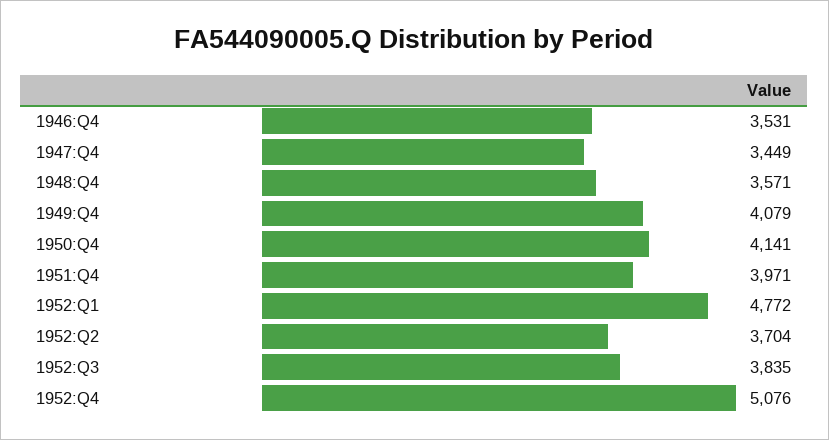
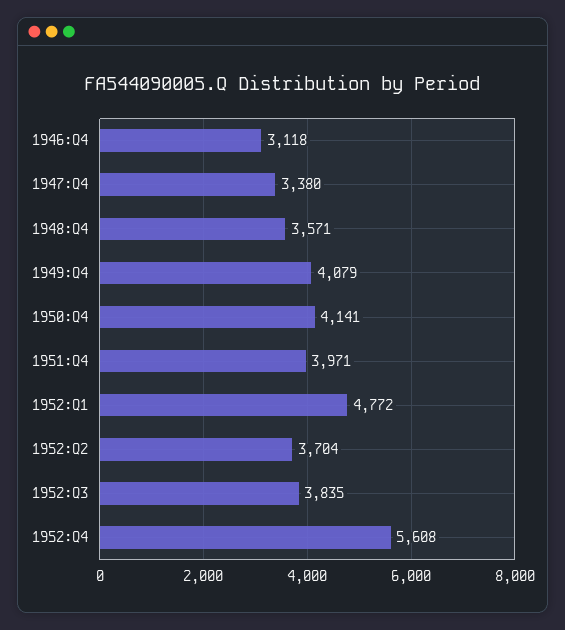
1946:Q4: 3531 -> 3118
1947:Q4: 3449 -> 3380
1952:Q4: 5076 -> 5608

